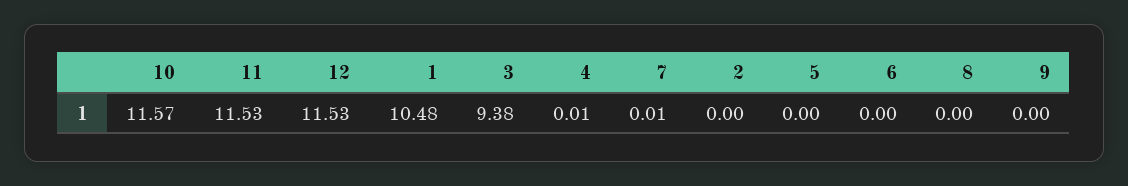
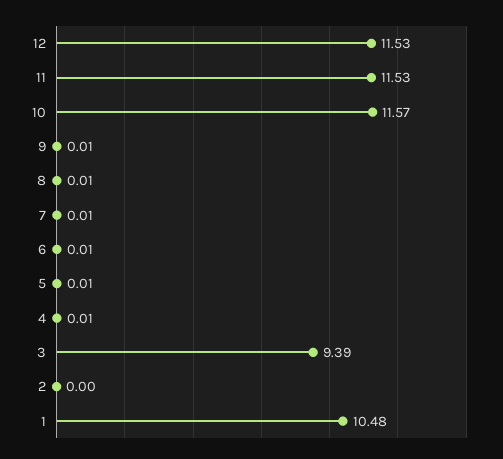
3: 9.38 -> 9.39
5: 0 -> 0.01
6: 0 -> 0.01
8: 0 -> 0.01
9: 0 -> 0.01

